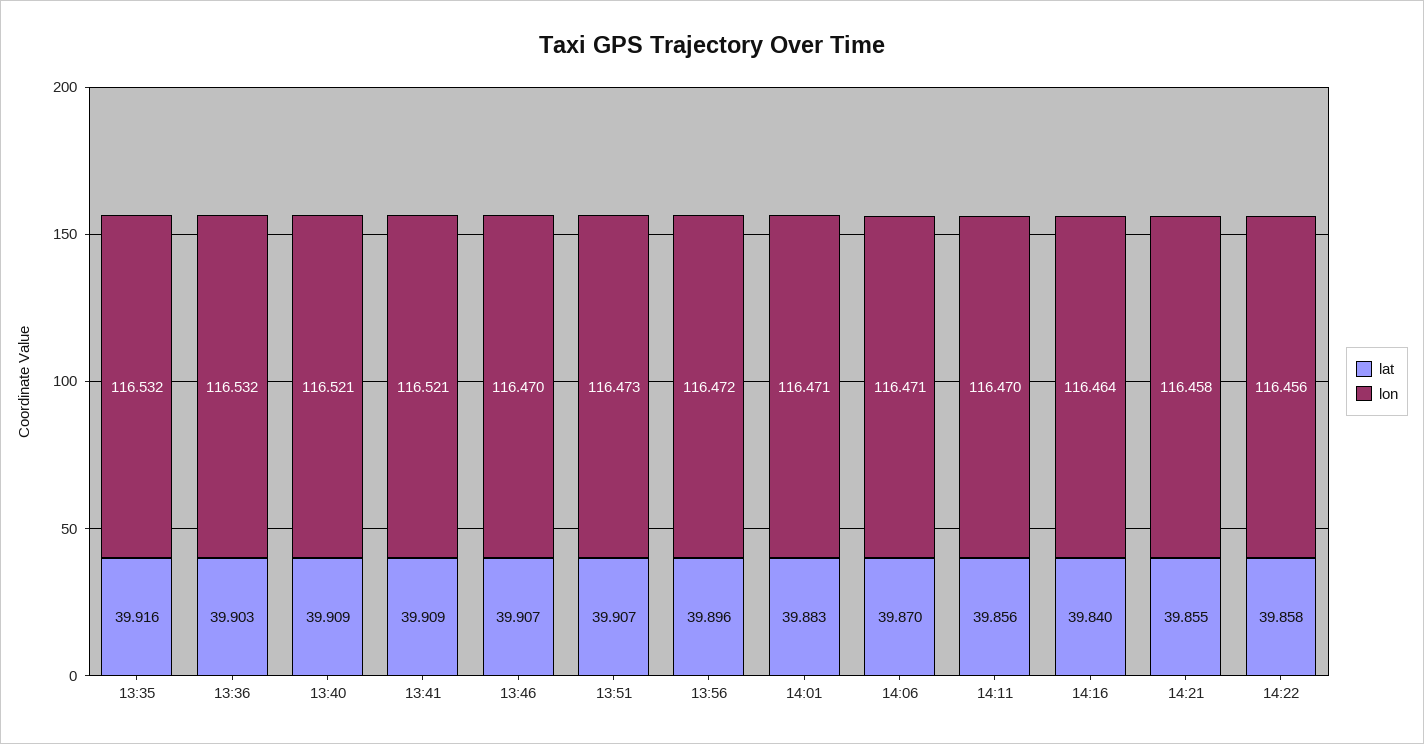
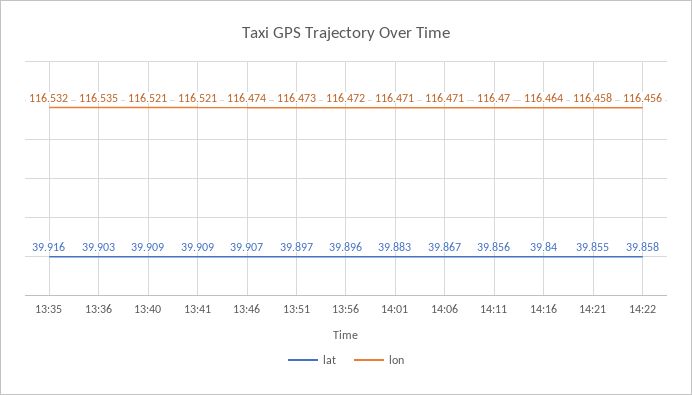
lon, 13:36: 116.532 -> 116.535
lon, 13:46: 116.47 -> 116.474
lat, 13:51: 39.907 -> 39.897
lat, 14:06: 39.87 -> 39.867

